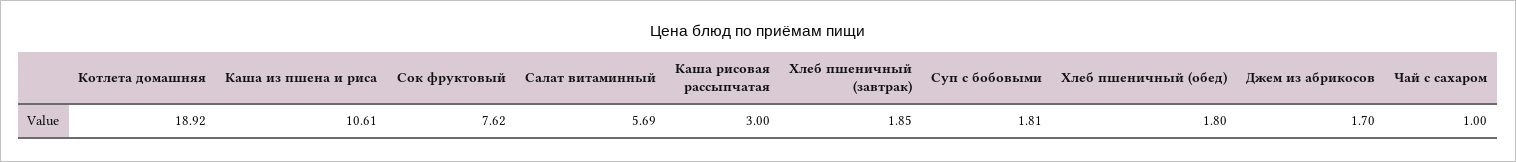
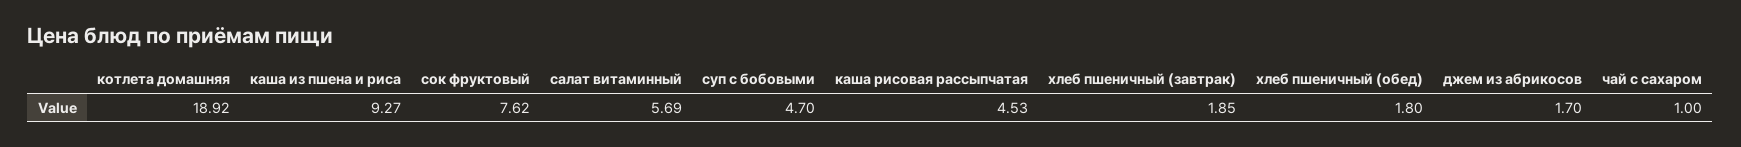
Каша из пшена и риса: 10.61 -> 9.27
Каша рисовая рассыпчатая: 3 -> 4.53
Суп с бобовыми: 1.81 -> 4.7

